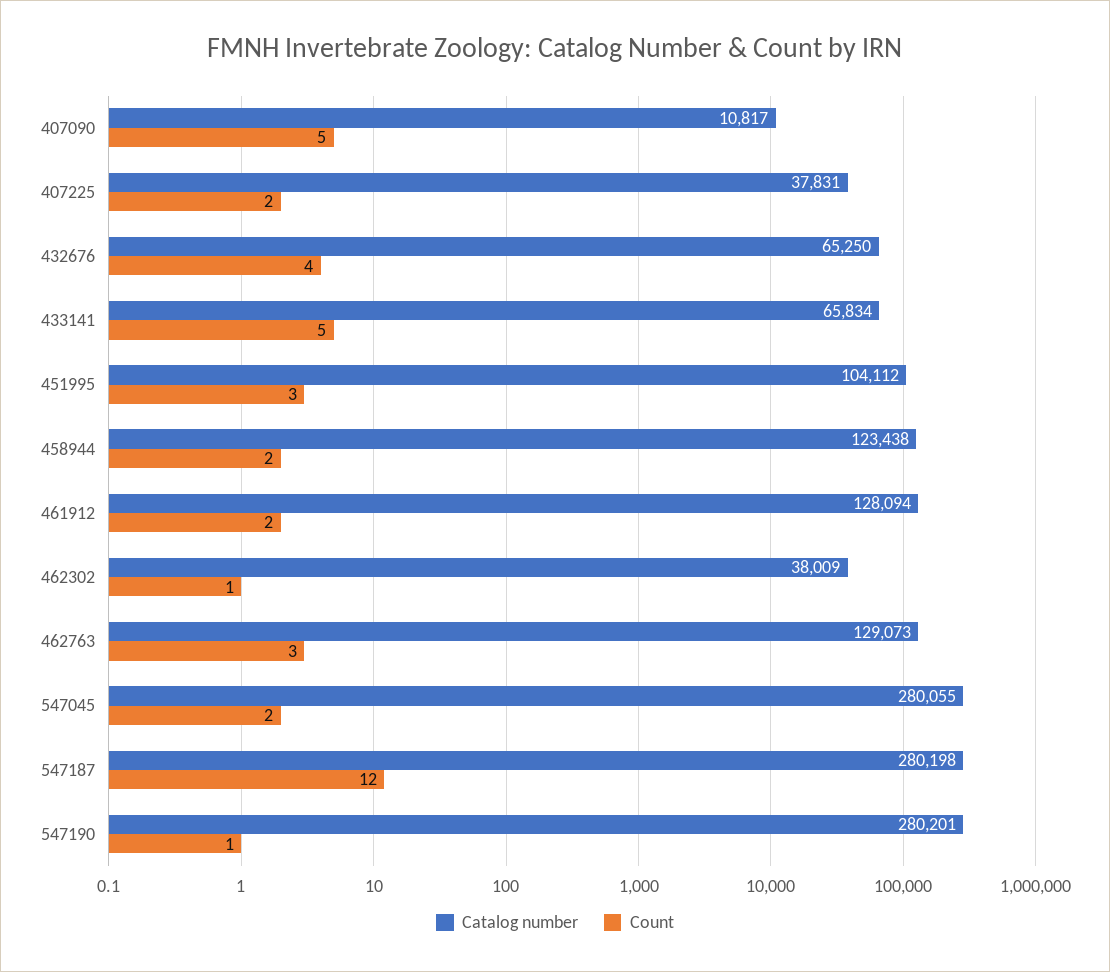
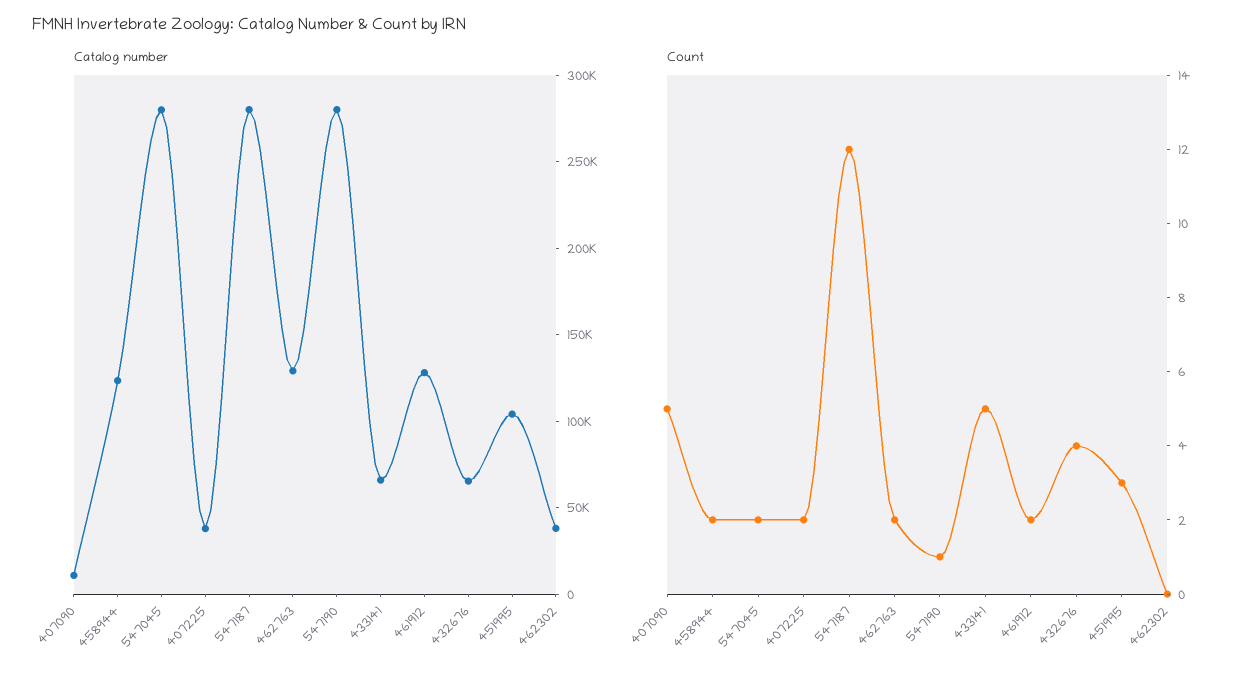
Count, 462302: 1 -> 0
Count, 462763: 3 -> 2

